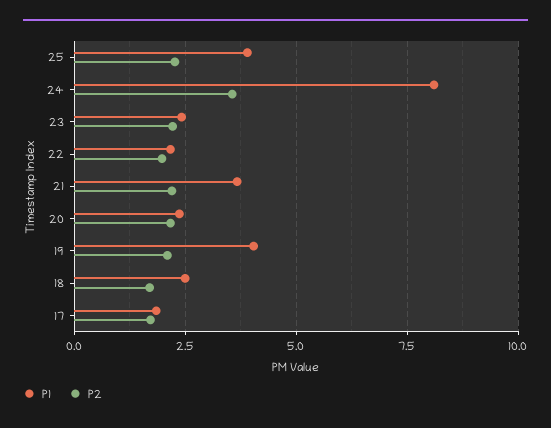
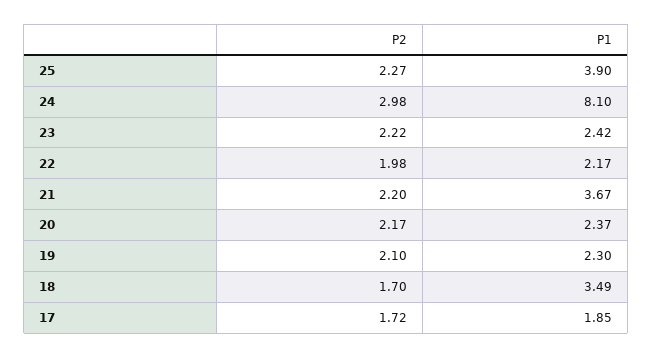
P2, 24: 3.5 -> 2.98
P1, 19: 4 -> 2.3
P1, 18: 2.5 -> 3.49

